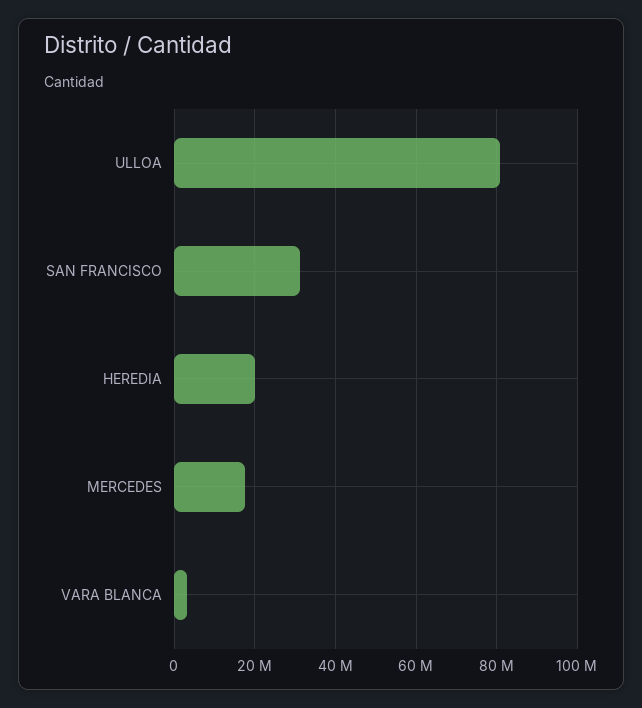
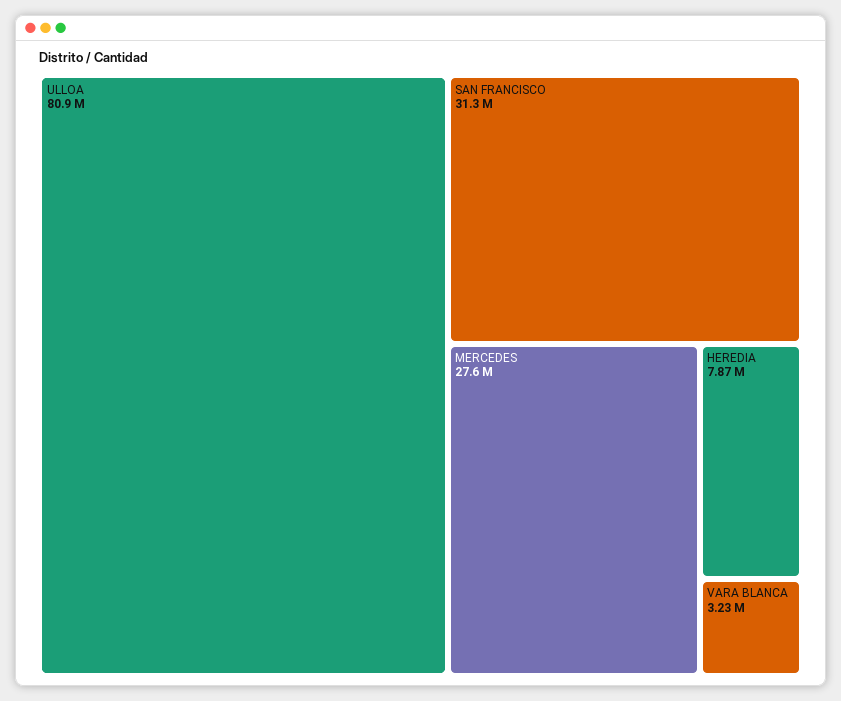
HEREDIA: 20000000 -> 7870000
MERCEDES: 18000000 -> 27600000

